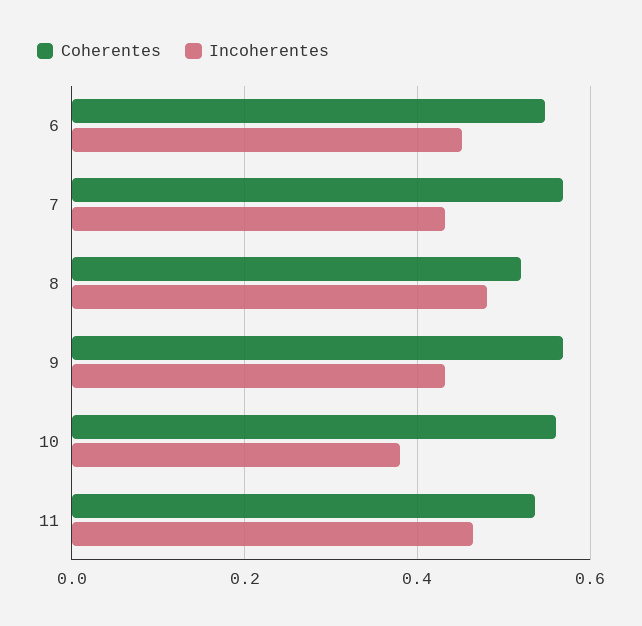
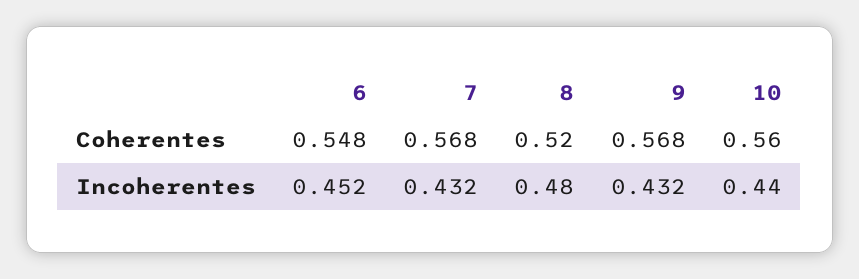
Incoherentes, 10: 0.38 -> 0.44
Coherentes, 11: 0.54 -> none
Incoherentes, 11: 0.46 -> none

